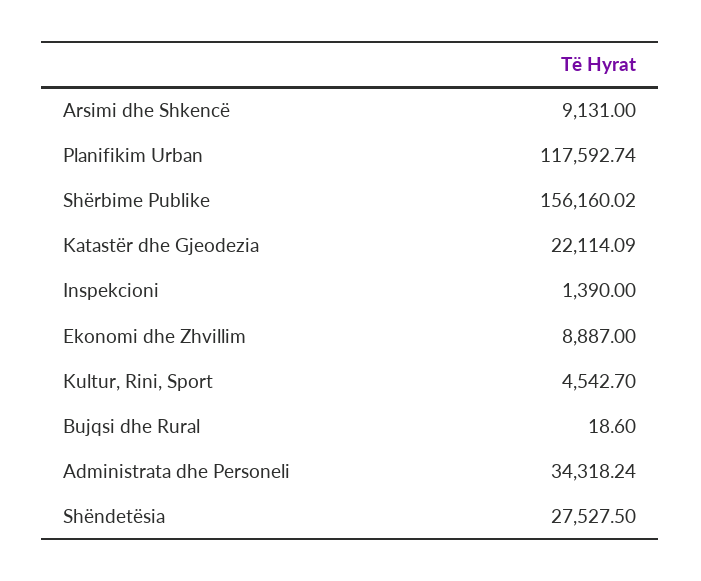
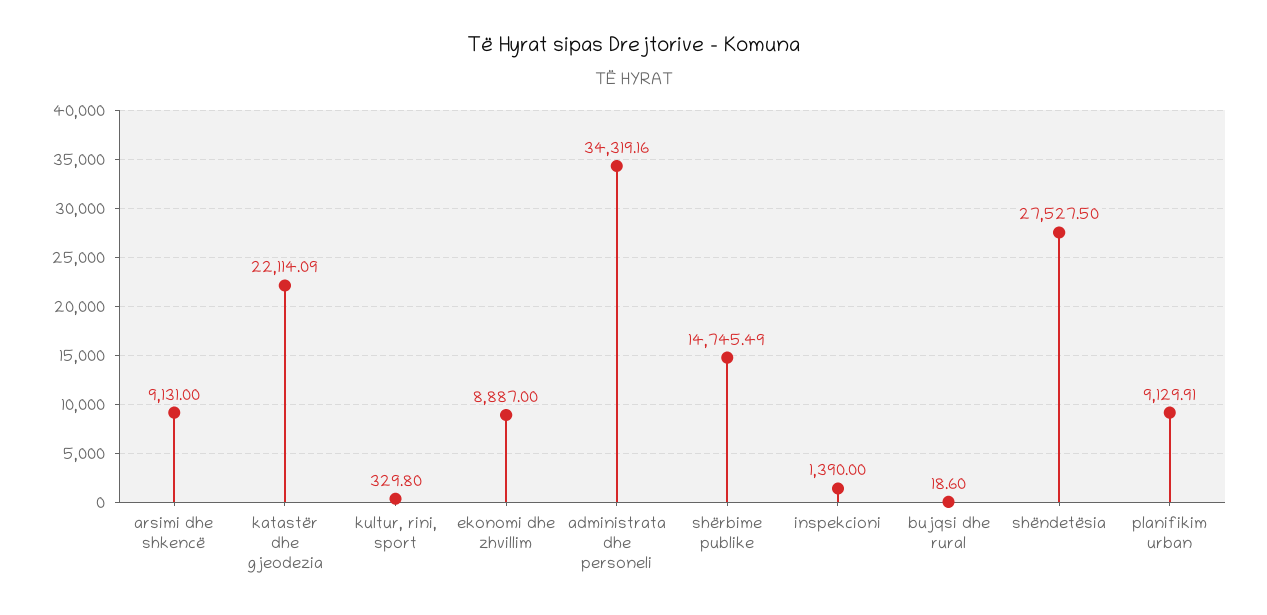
Planifikim Urban: 117592.74 -> 9129.91
Shërbime Publike: 156160.02 -> 14745.49
Kultur, Rini, Sport: 4542.7 -> 329.8
Administrata dhe Personeli: 34318.24 -> 34319.16

